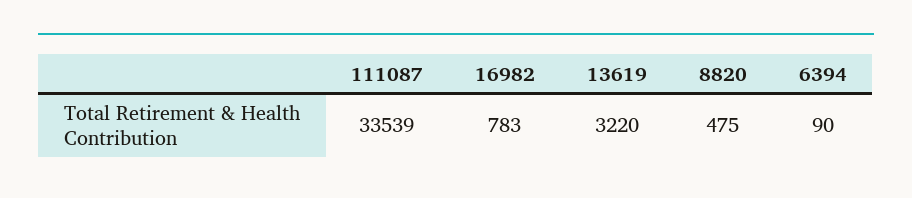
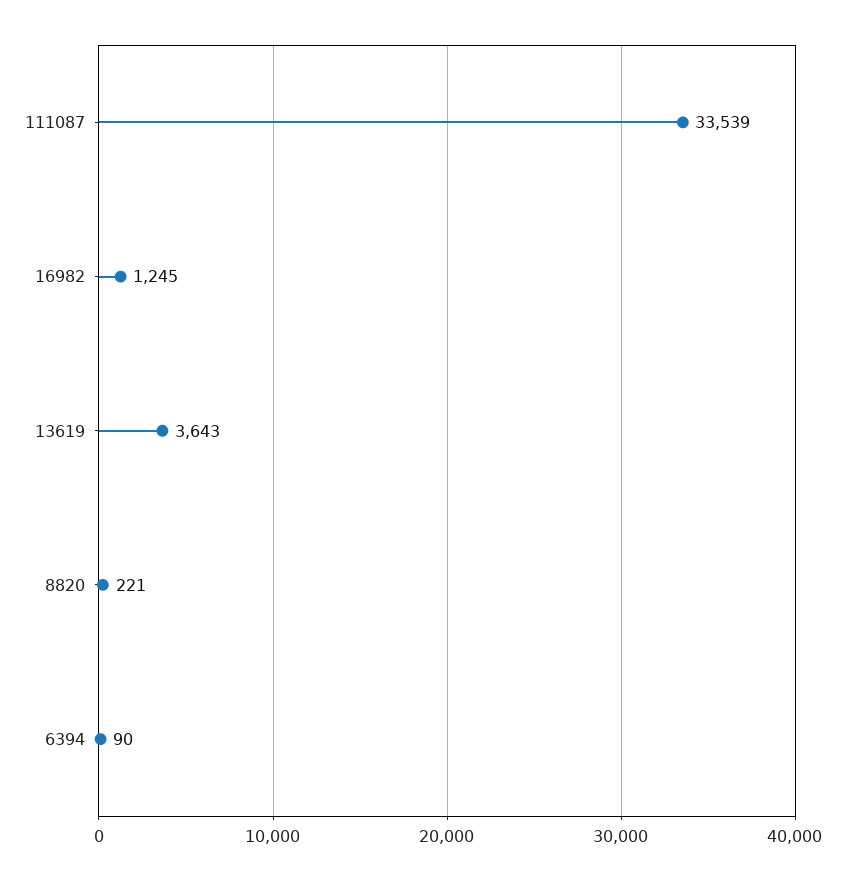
16982: 783 -> 1245
13619: 3220 -> 3643
8820: 475 -> 221

